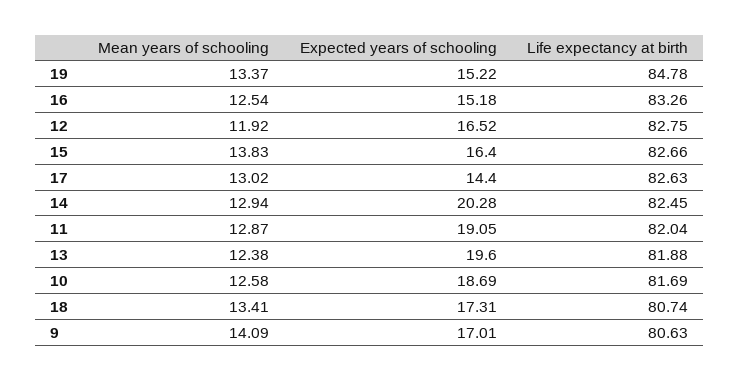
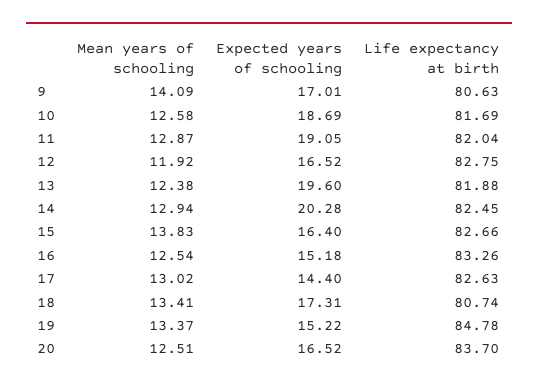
Mean years of schooling, 20: none -> 12.51
Expected years of schooling, 20: none -> 16.52
Life expectancy at birth, 20: none -> 83.7

